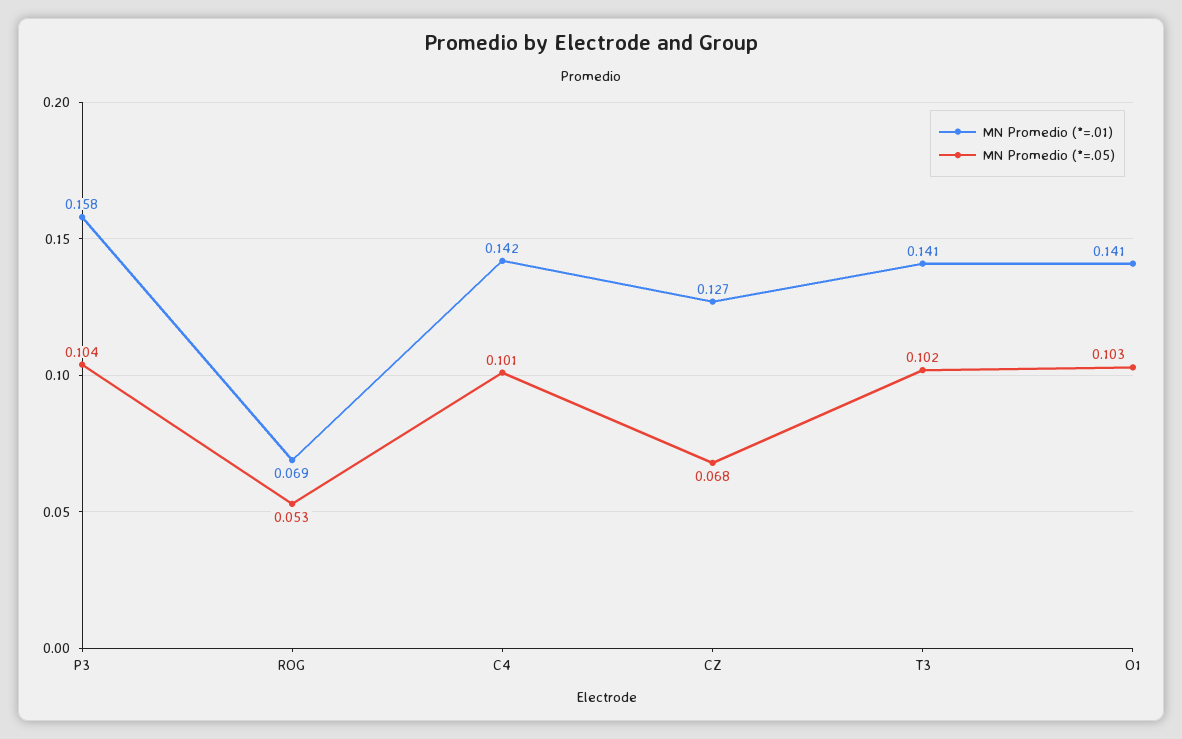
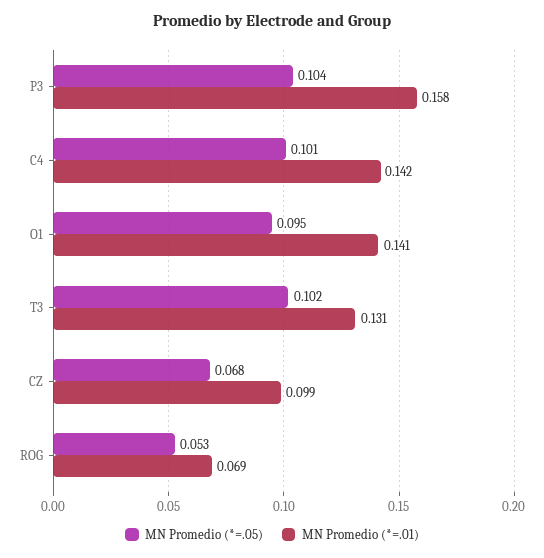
MN Promedio (*=.01), CZ: 0.127 -> 0.099
MN Promedio (*=.01), T3: 0.141 -> 0.131
MN Promedio (*=.05), O1: 0.103 -> 0.095

